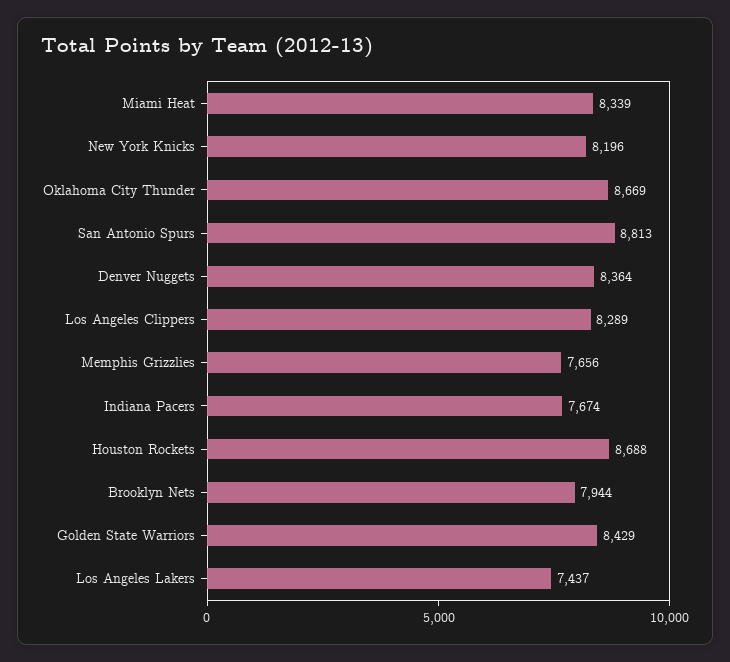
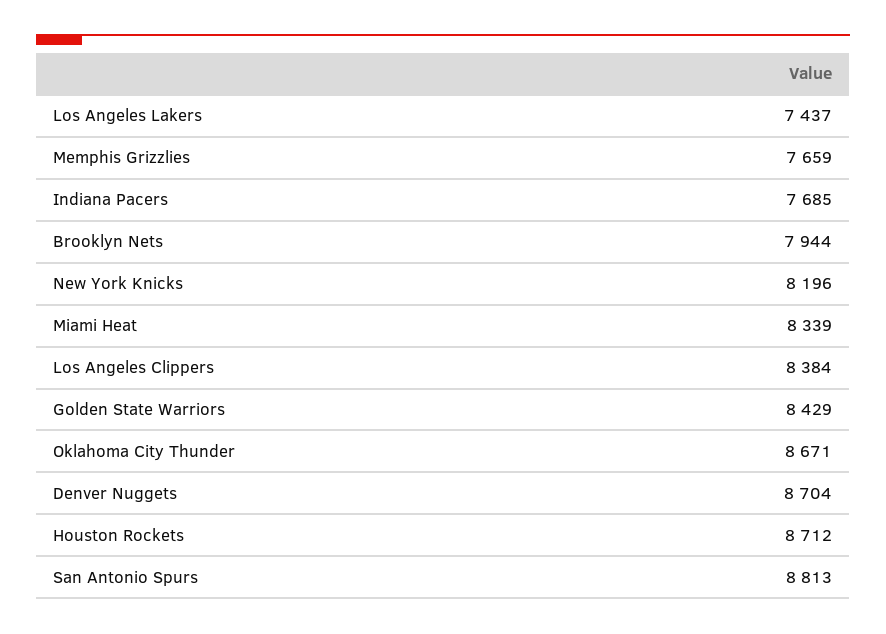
Oklahoma City Thunder: 8669 -> 8671
Denver Nuggets: 8364 -> 8704
Los Angeles Clippers: 8289 -> 8384
Memphis Grizzlies: 7656 -> 7659
Indiana Pacers: 7674 -> 7685
Houston Rockets: 8688 -> 8712

